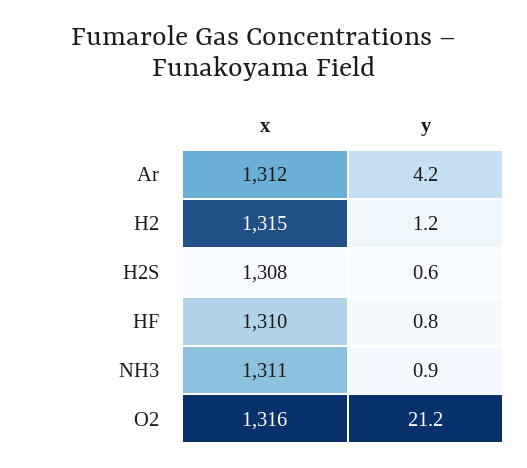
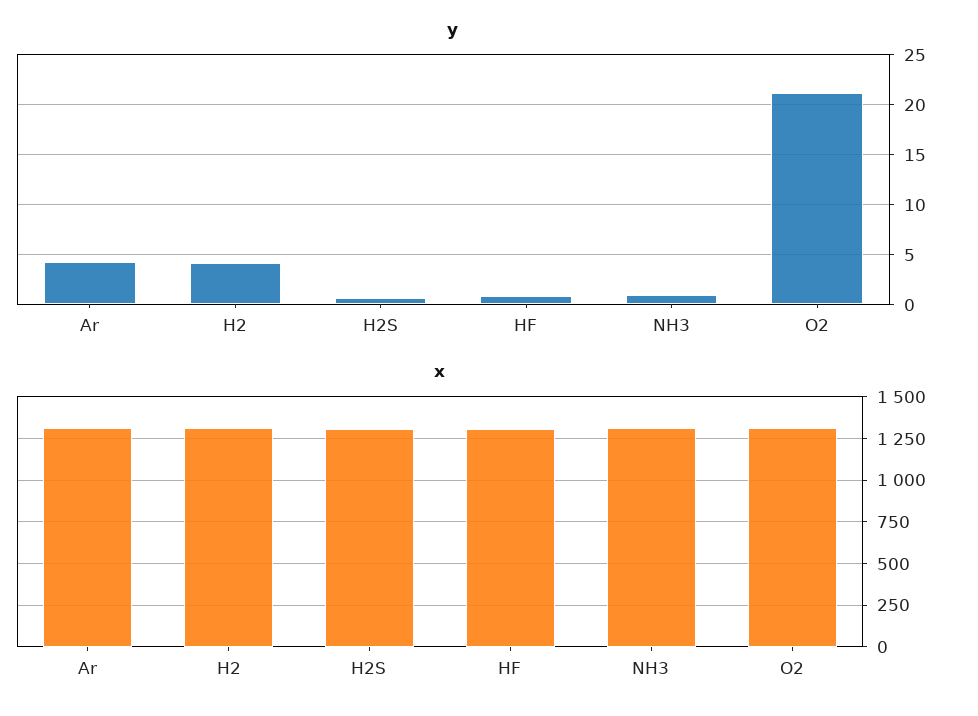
y, H2: 1.2 -> 4

